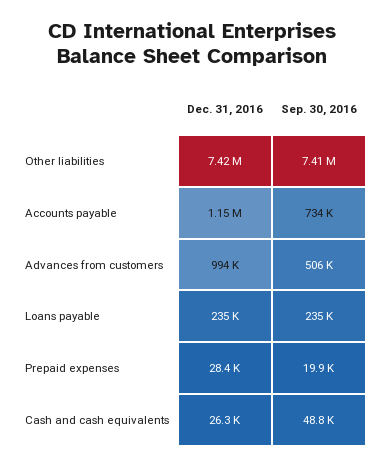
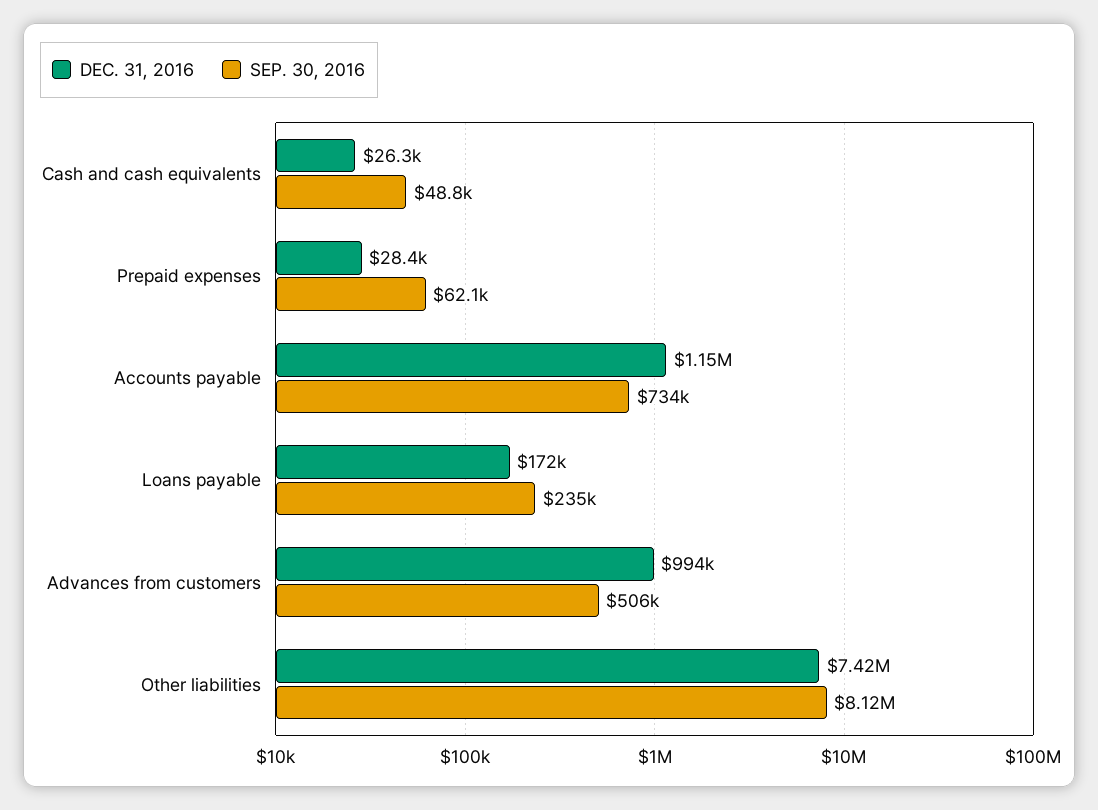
Sep. 30, 2016, Other liabilities: 7410000 -> 8120000
Dec. 31, 2016, Loans payable: 235000 -> 172000
Sep. 30, 2016, Prepaid expenses: 19900 -> 62100

